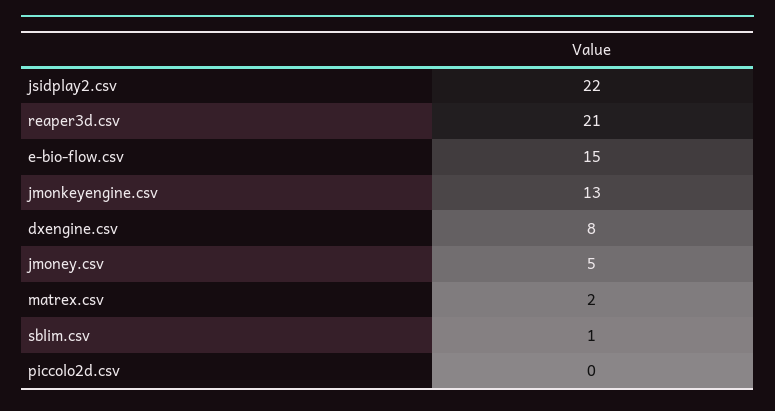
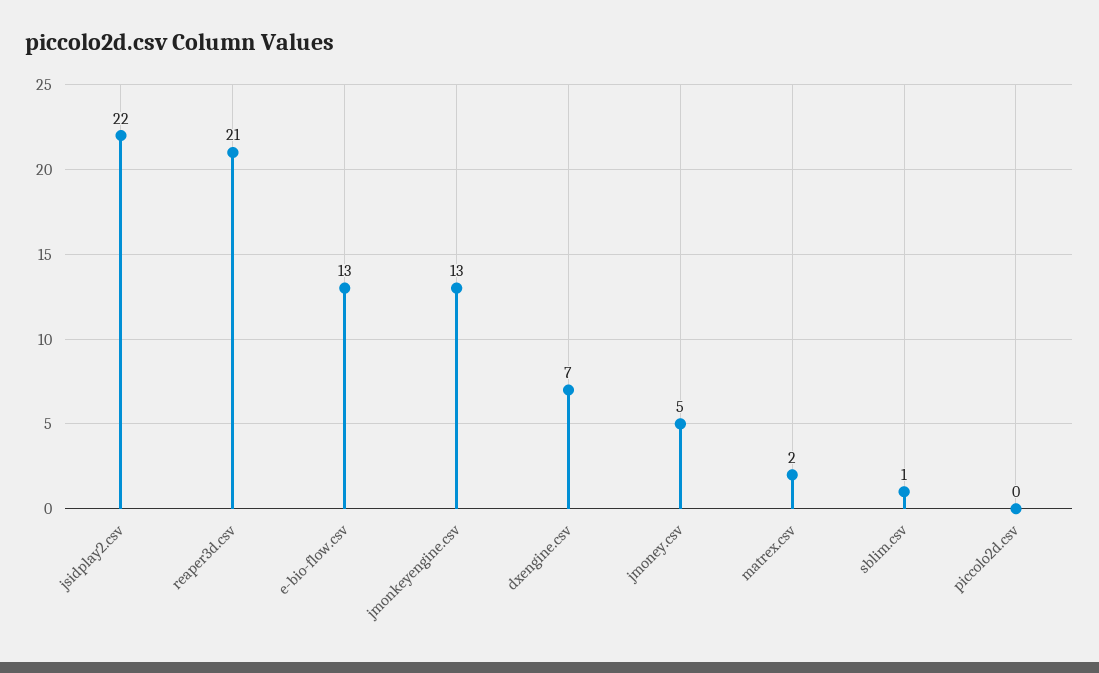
e-bio-flow.csv: 15 -> 13
dxengine.csv: 8 -> 7

